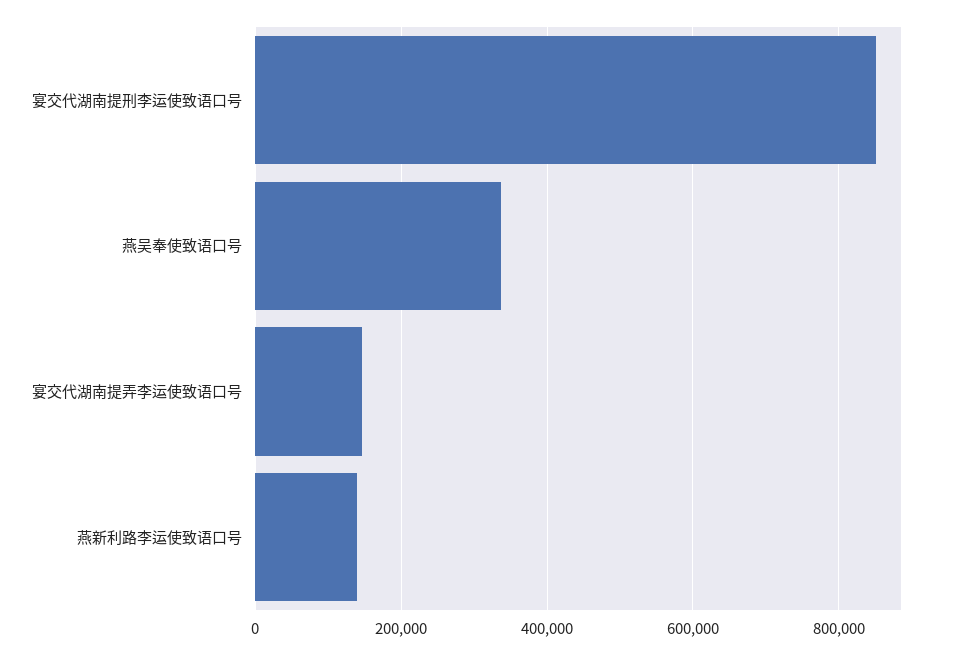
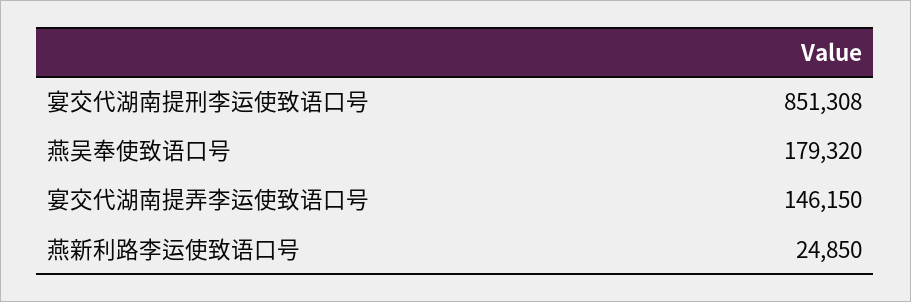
燕吴奉使致语口号: 340000 -> 179320
燕新利路李运使致语口号: 140000 -> 24850

